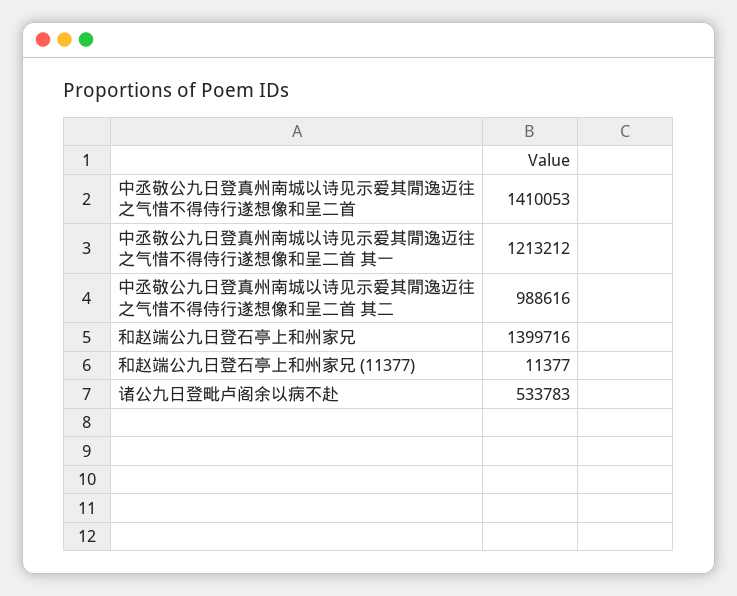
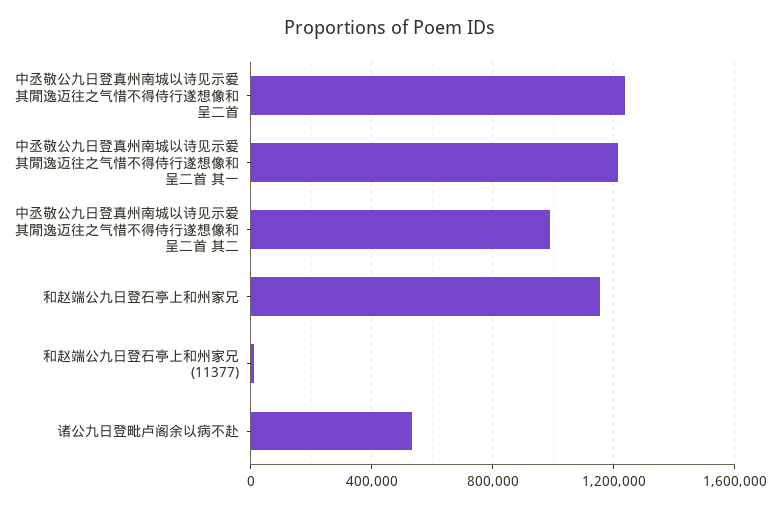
中丞敬公九日登真州南城以诗见示爱其閒逸迈往之气惜不得侍行遂想像和呈二首: 1410053 -> 1250000
和赵端公九日登石亭上和州家兄: 1399716 -> 1150000

